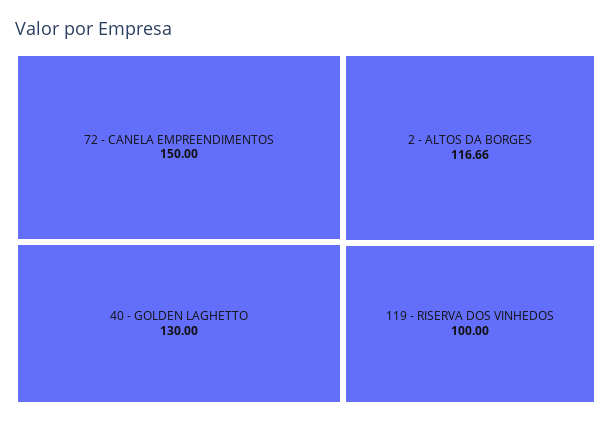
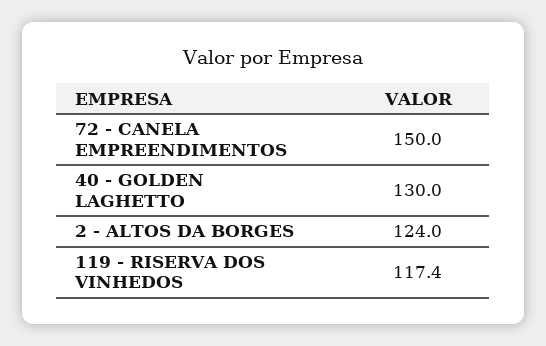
2 - ALTOS DA BORGES: 116.66 -> 124
119 - RISERVA DOS VINHEDOS: 100 -> 117.4

